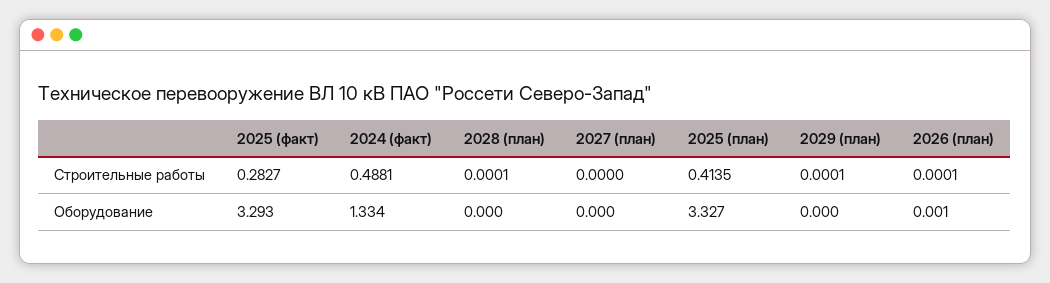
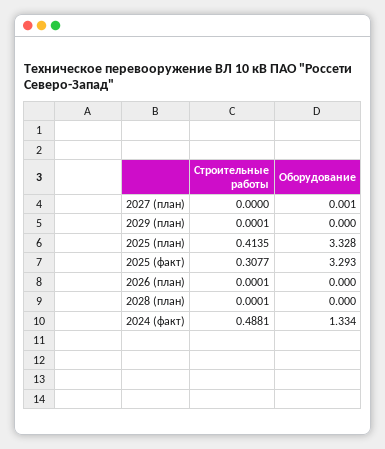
2025 (факт), Строительные работы: 0.2827 -> 0.3077
2027 (план), Оборудование: 0 -> 0.001
2025 (план), Оборудование: 3.327 -> 3.328
2026 (план), Оборудование: 0.001 -> 0

